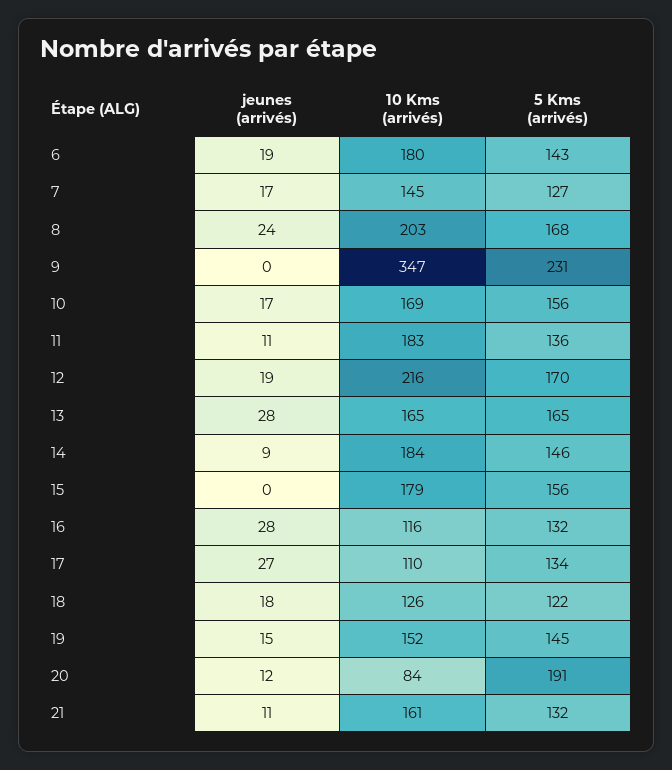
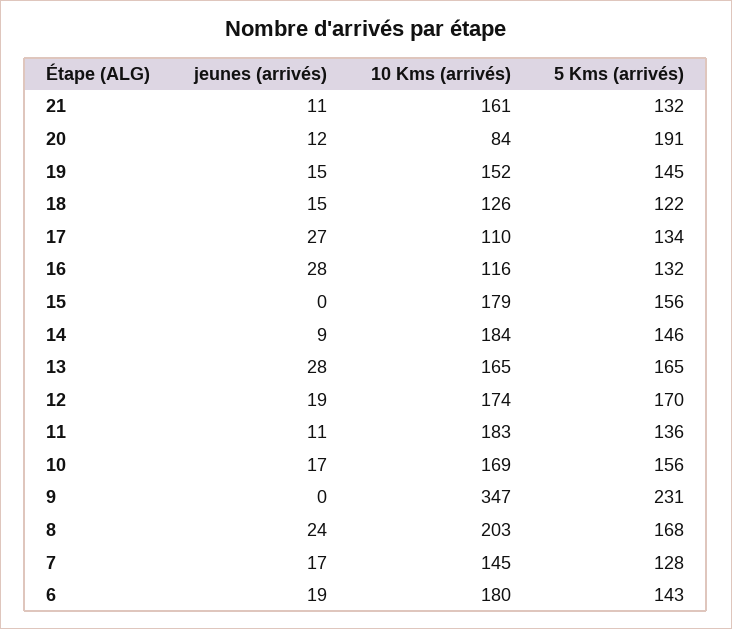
5 Kms (arrivés), 7: 127 -> 128
10 Kms (arrivés), 12: 216 -> 174
jeunes (arrivés), 18: 18 -> 15

